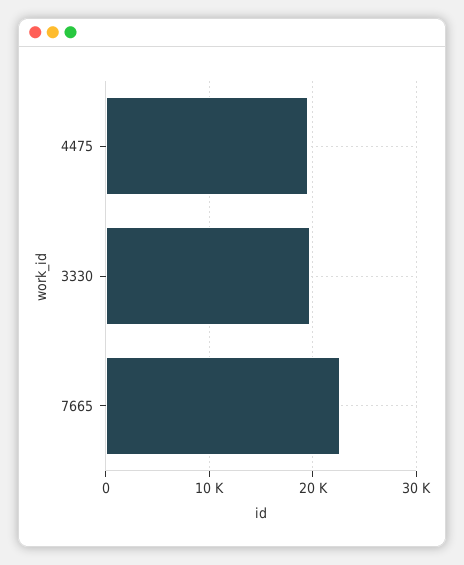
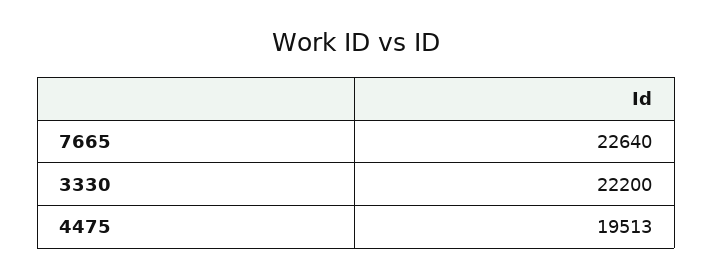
3330: 20000 -> 22200

